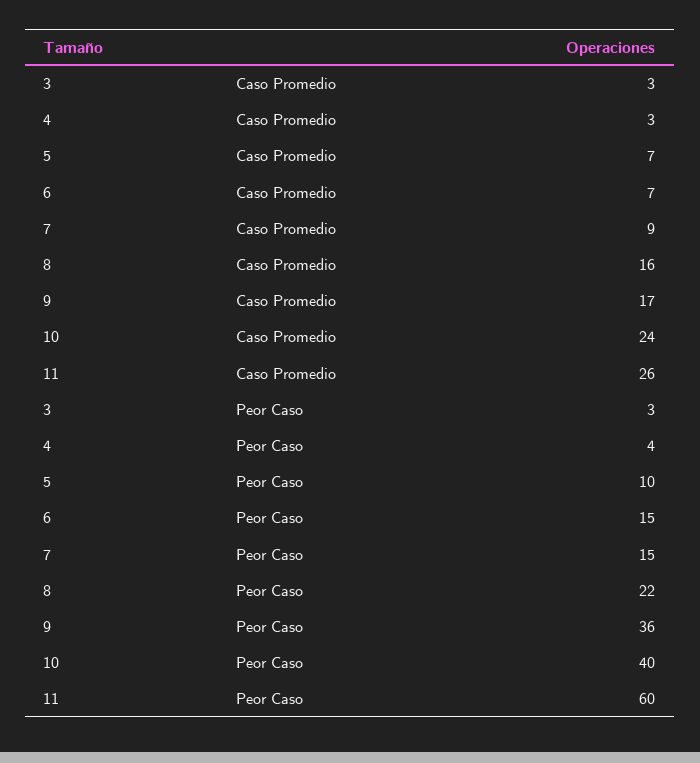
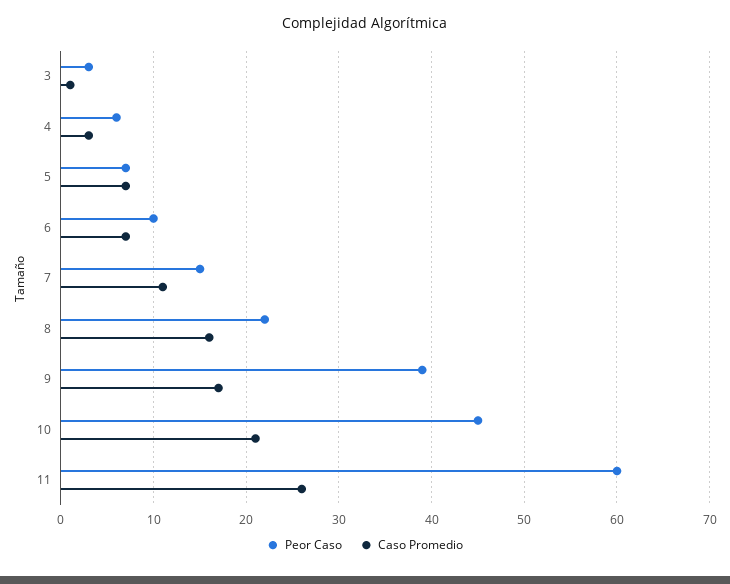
Caso Promedio, 3: 3 -> 1
Caso Promedio, 7: 9 -> 11
Caso Promedio, 10: 24 -> 21
Peor Caso, 4: 4 -> 6
Peor Caso, 5: 10 -> 7
Peor Caso, 6: 15 -> 10
Peor Caso, 9: 36 -> 39
Peor Caso, 10: 40 -> 45

